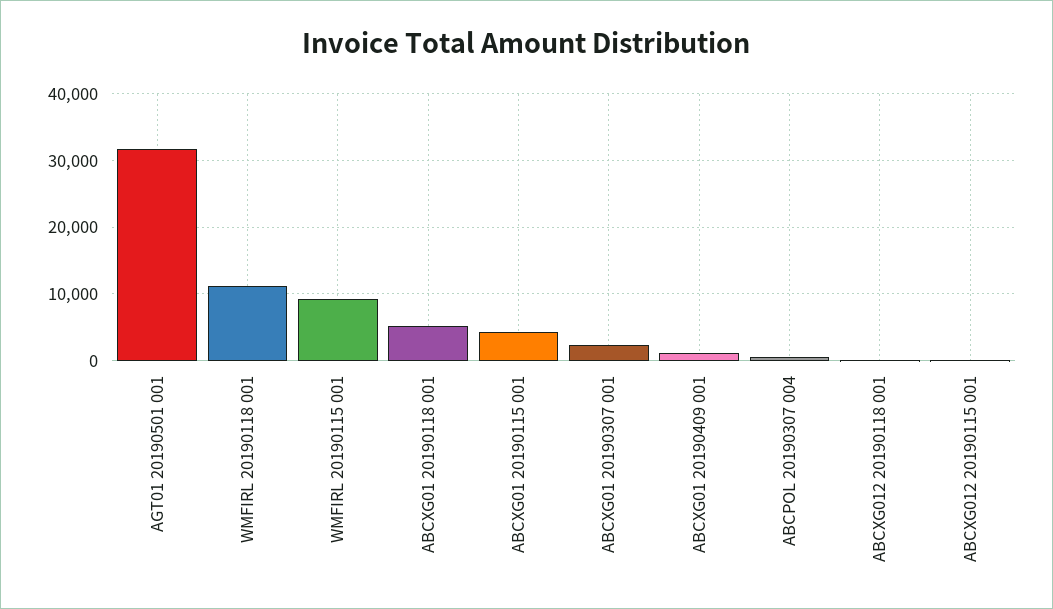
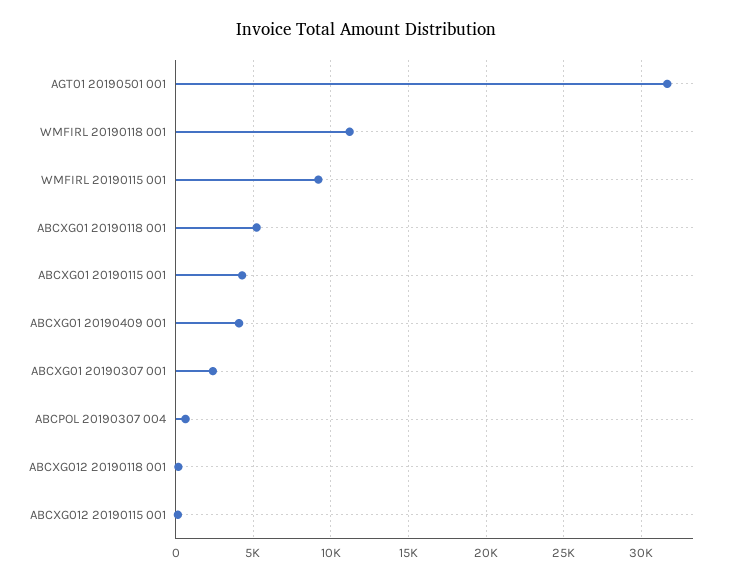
ABCXG01 20190409 001: 1000 -> 4000

